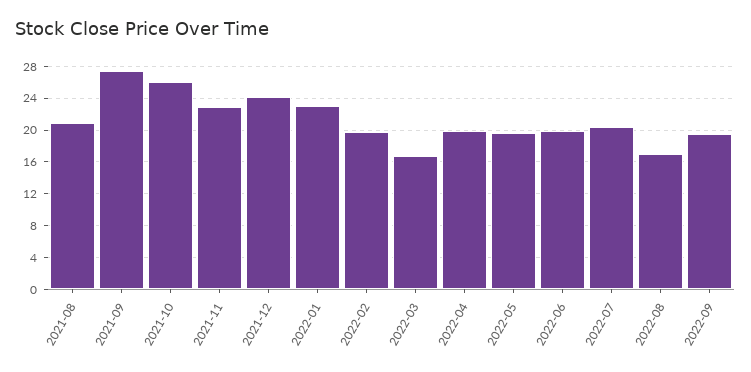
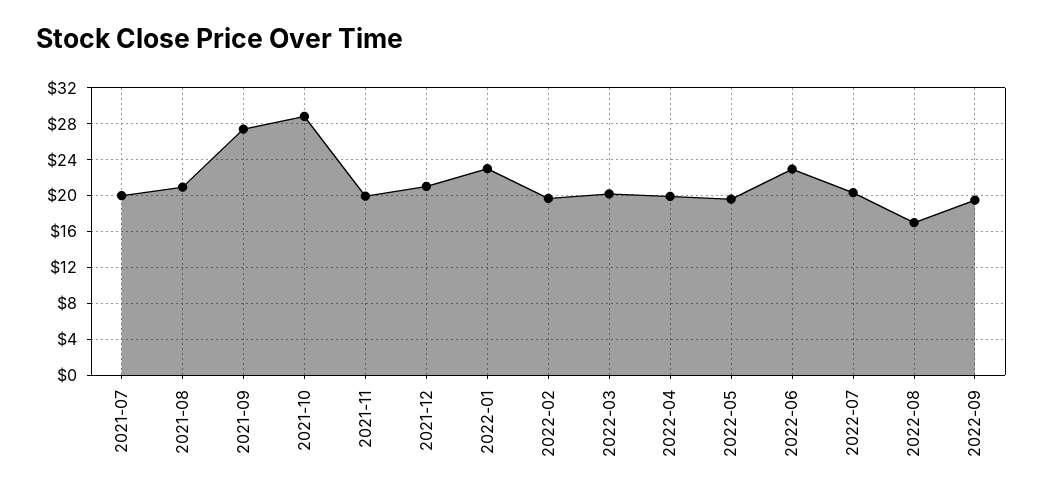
2021-10: 26 -> 29
2021-11: 23 -> 20
2021-12: 24 -> 21
2022-03: 17 -> 20
2022-06: 20 -> 23
2021-07: none -> 20

